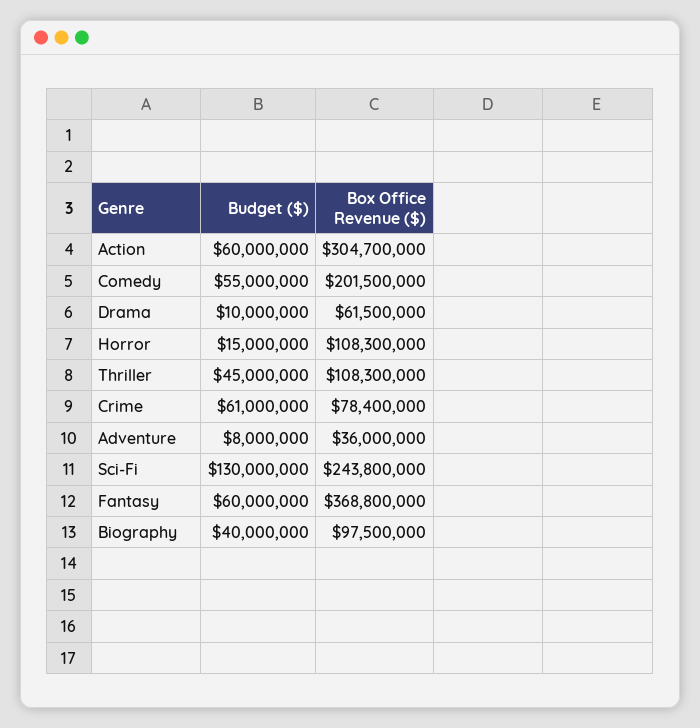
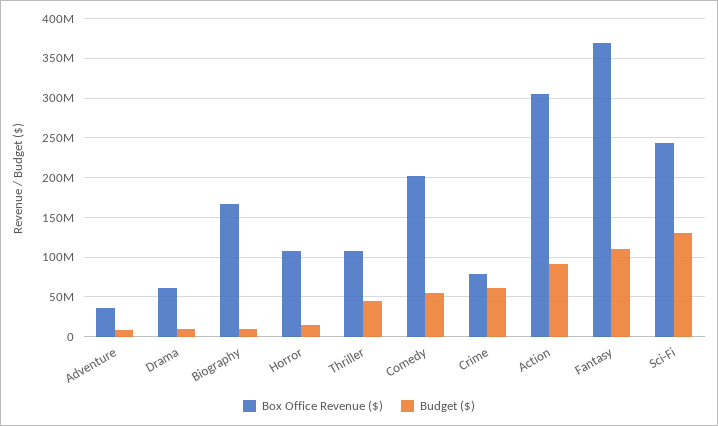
Budget ($), Action: 60000000 -> 90000000
Budget ($), Fantasy: 60000000 -> 110000000
Budget ($), Biography: 40000000 -> 10000000
Box Office Revenue ($), Biography: 97500000 -> 170000000

